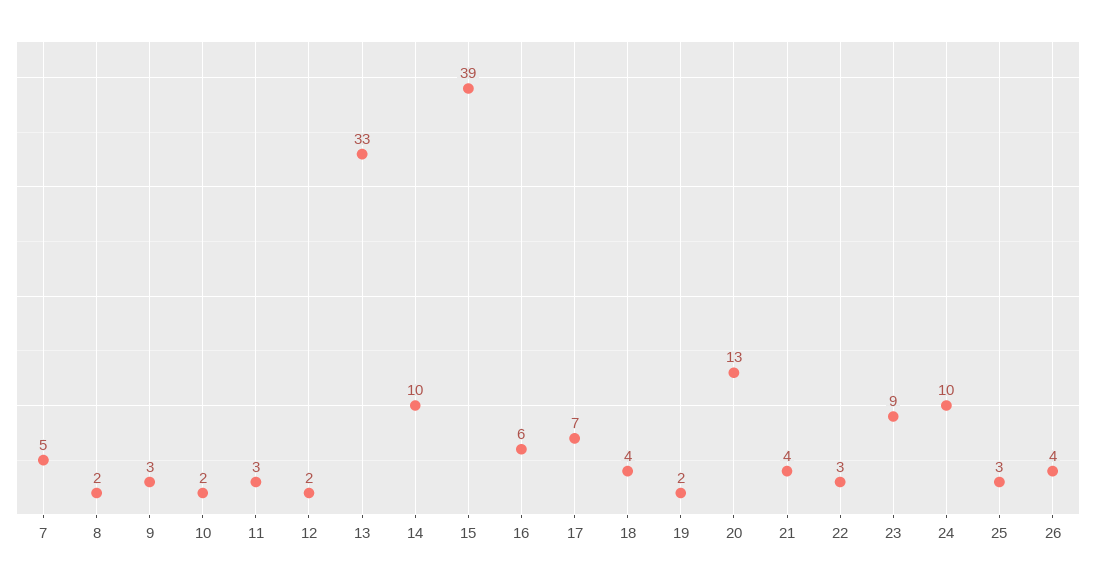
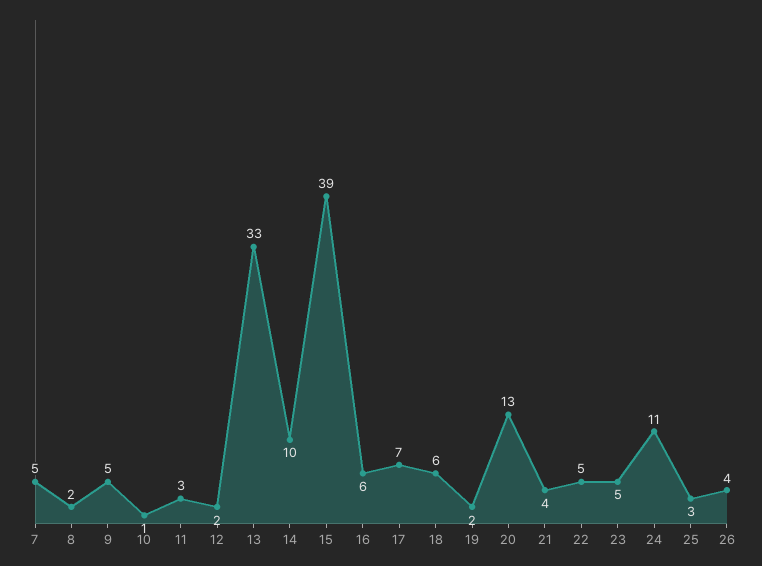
9: 3 -> 5
10: 2 -> 1
18: 4 -> 6
22: 3 -> 5
23: 9 -> 5
24: 10 -> 11

